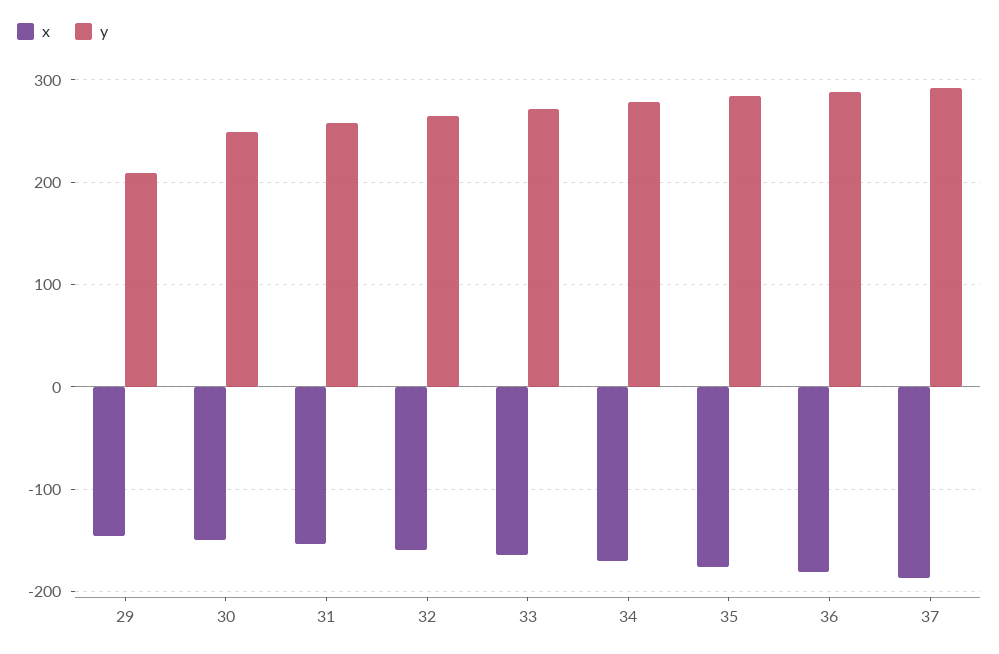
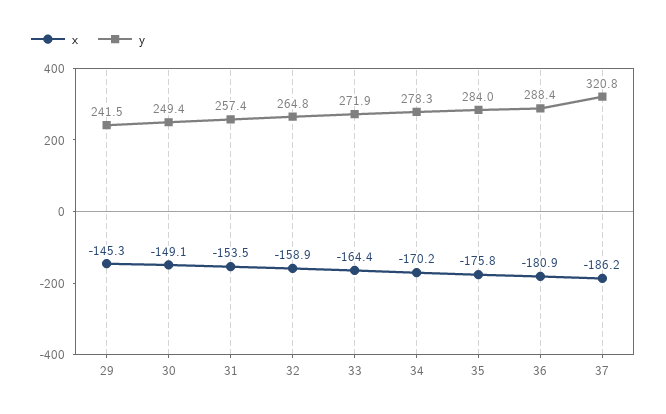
y, 29: 210 -> 241.5
y, 37: 290 -> 320.8

